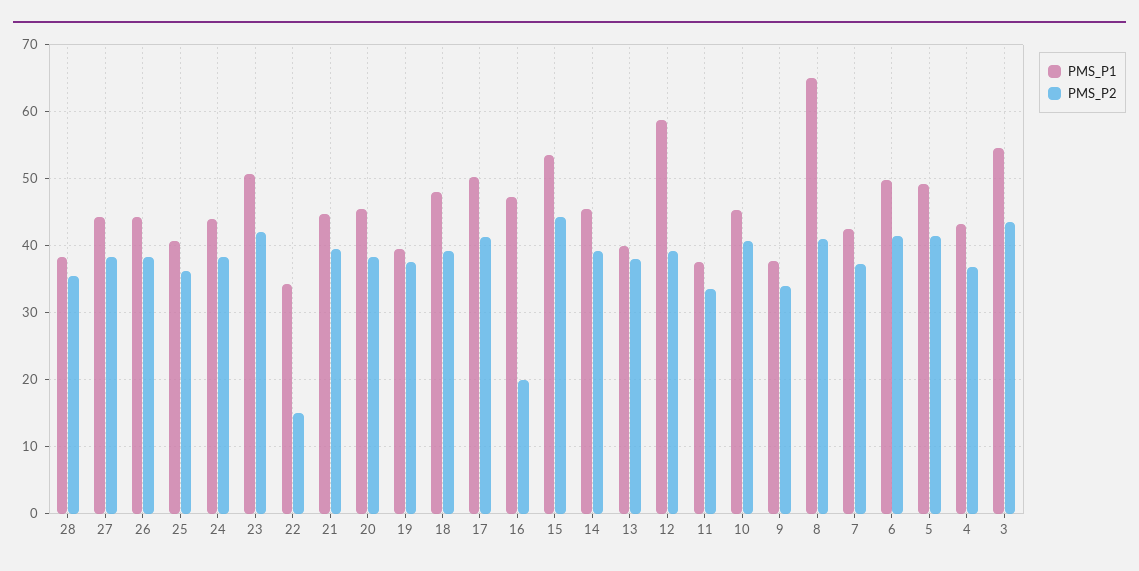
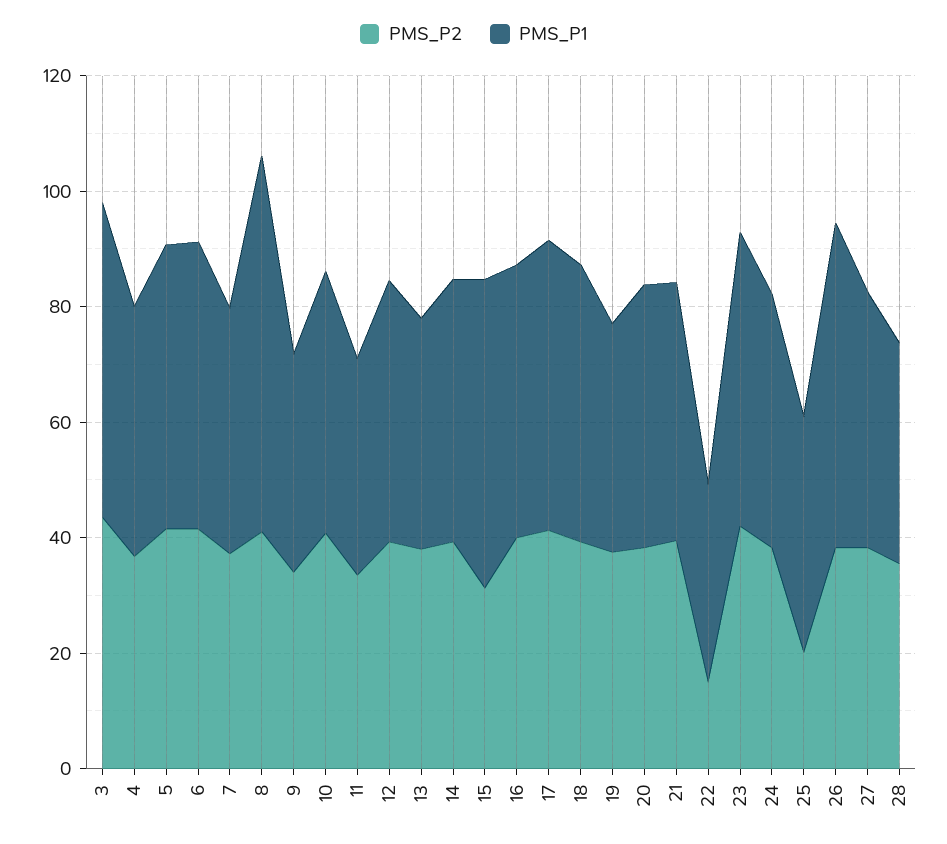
PMS_P1, 26: 44 -> 55
PMS_P2, 25: 36 -> 20
PMS_P2, 16: 20 -> 40
PMS_P2, 15: 44 -> 30
PMS_P1, 12: 59 -> 45

